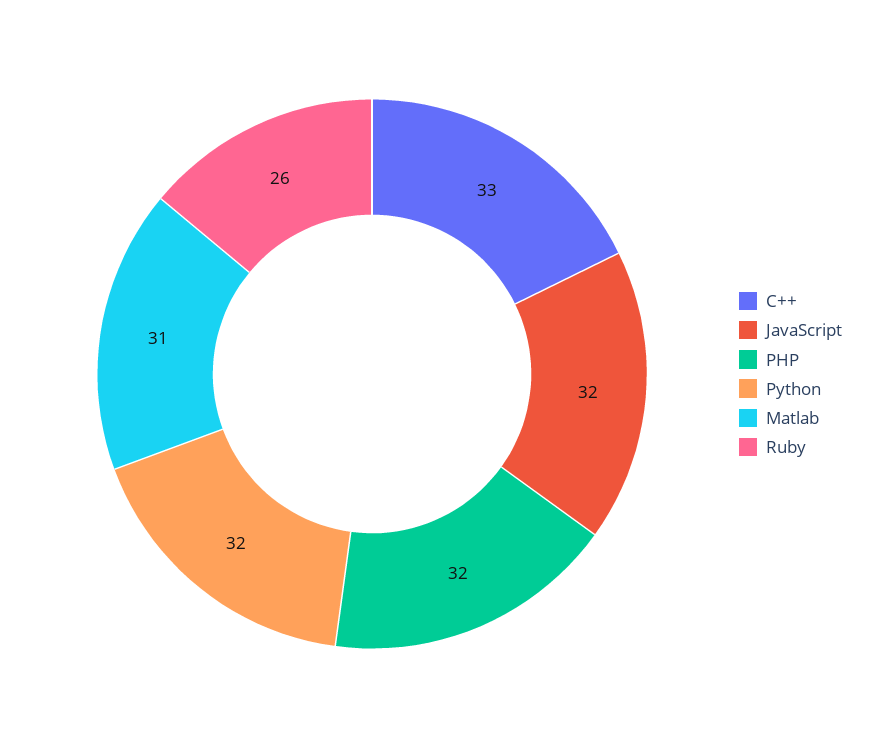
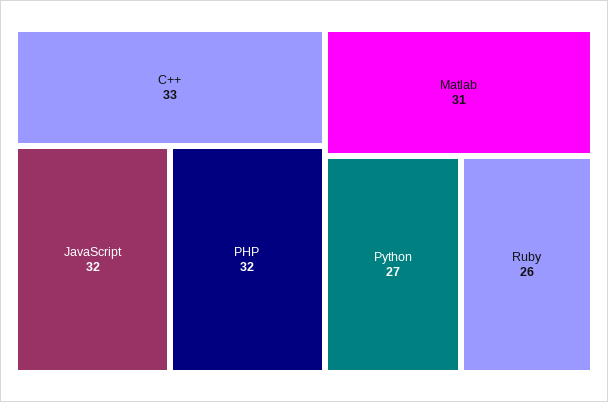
Python: 32 -> 27

